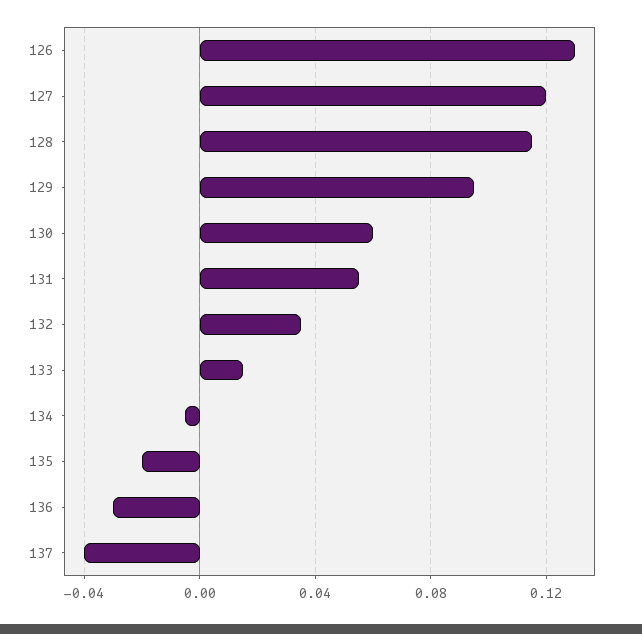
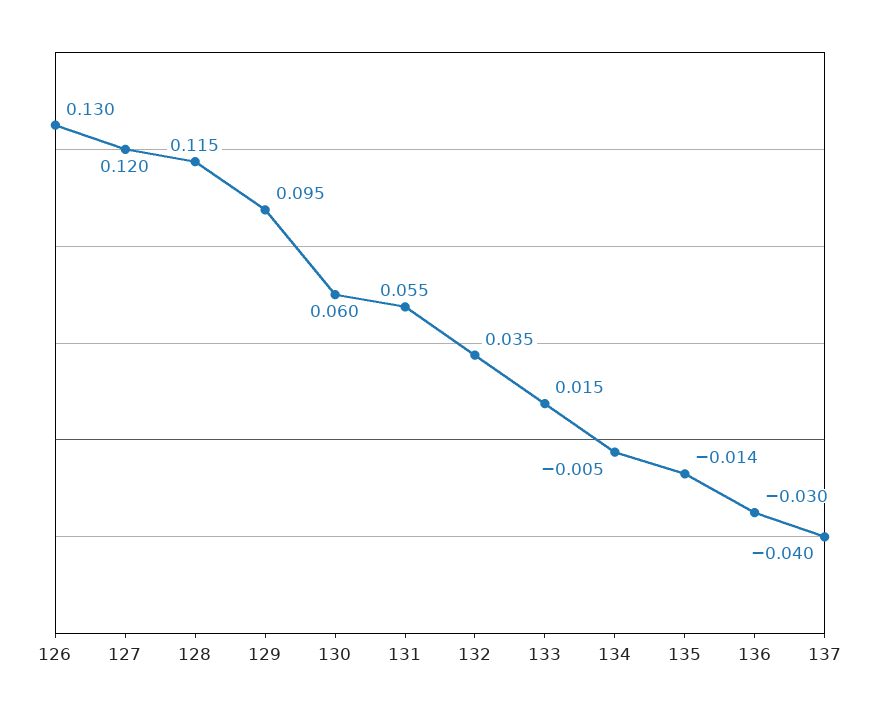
135: -0.02 -> -0.014

